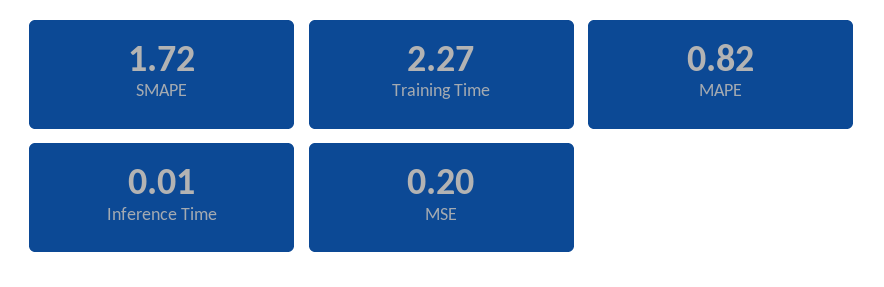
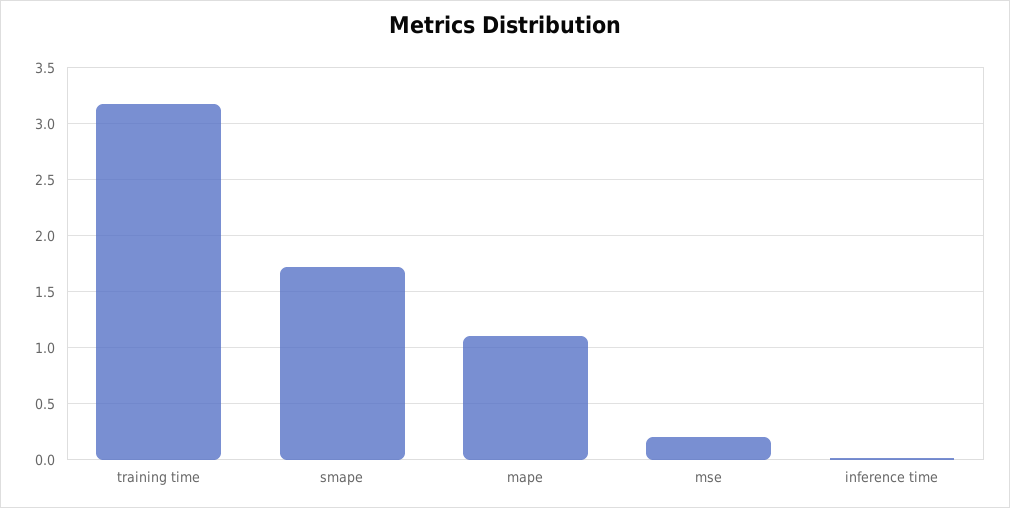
Training Time: 2.27 -> 3.2
MAPE: 0.82 -> 1.1

